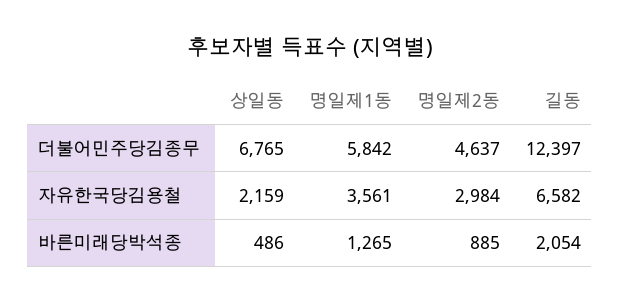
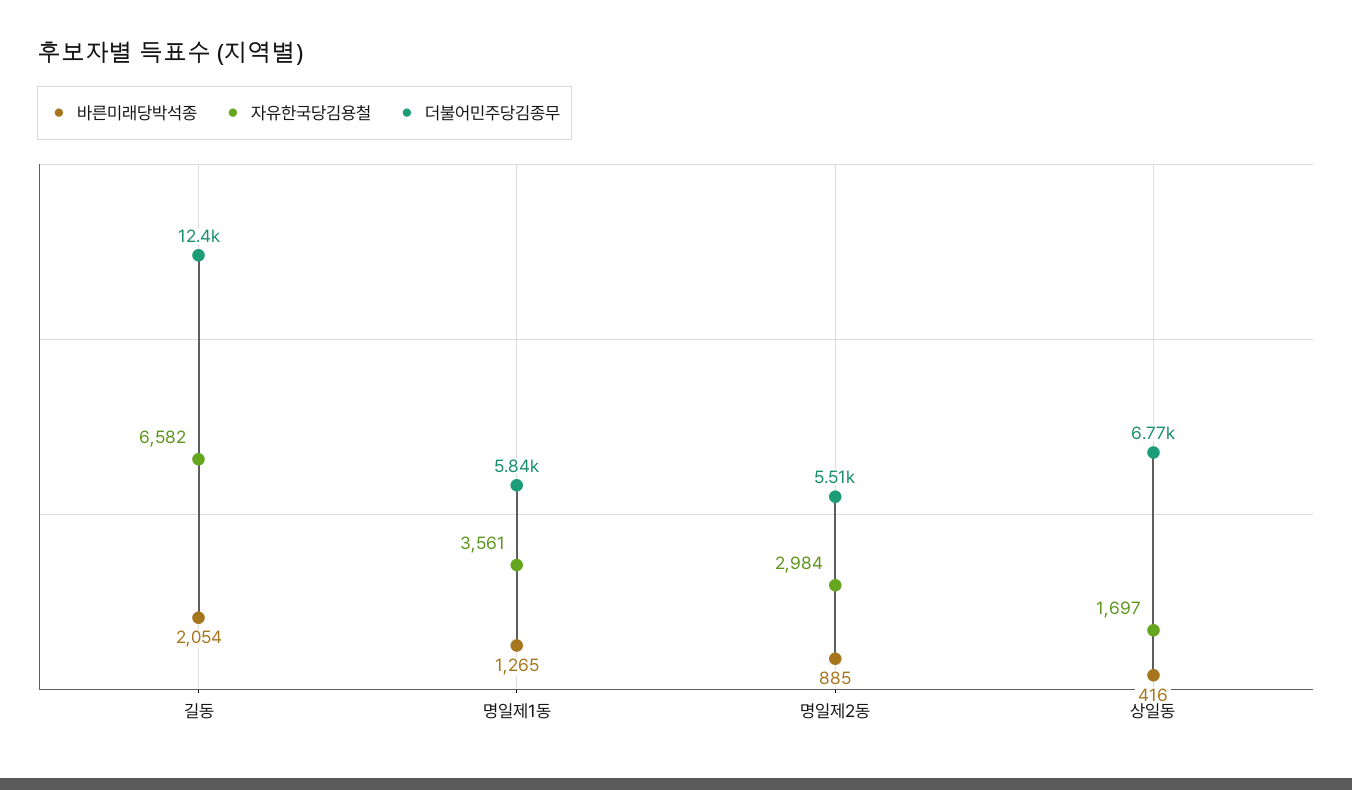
더불어민주당김종무, 명일제2동: 4637 -> 5510
자유한국당김용철, 상일동: 2159 -> 1697
바른미래당박석종, 상일동: 486 -> 416

